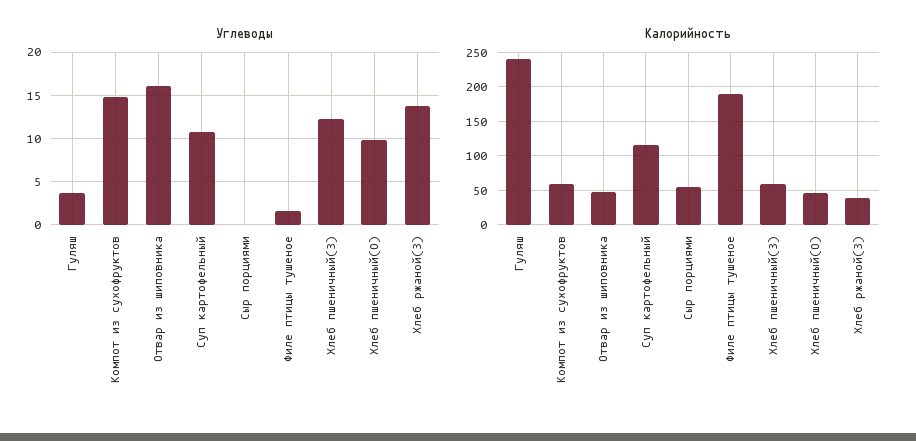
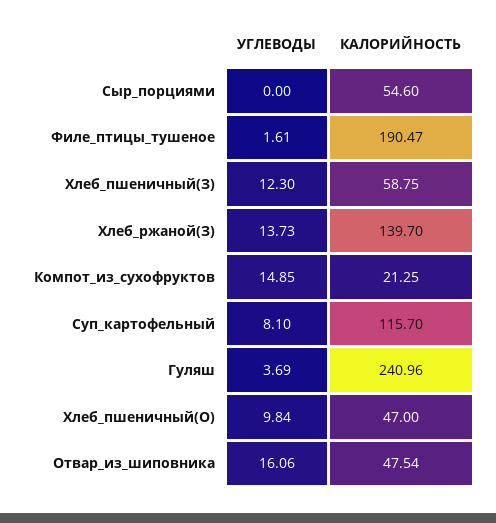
Углеводы, Суп картофельный: 11 -> 8.1
Калорийность, Компот из сухофруктов: 60 -> 21.25
Калорийность, Хлеб ржаной(З): 40 -> 139.7

